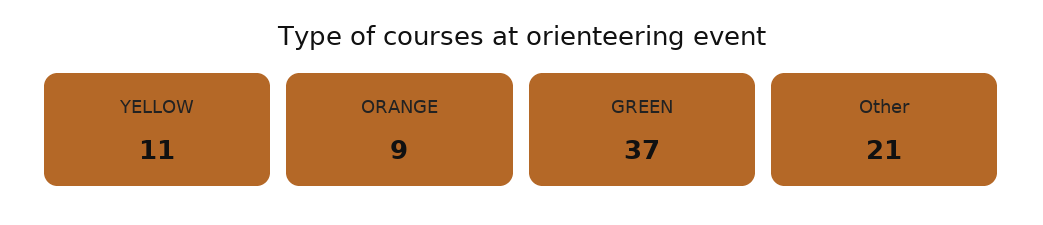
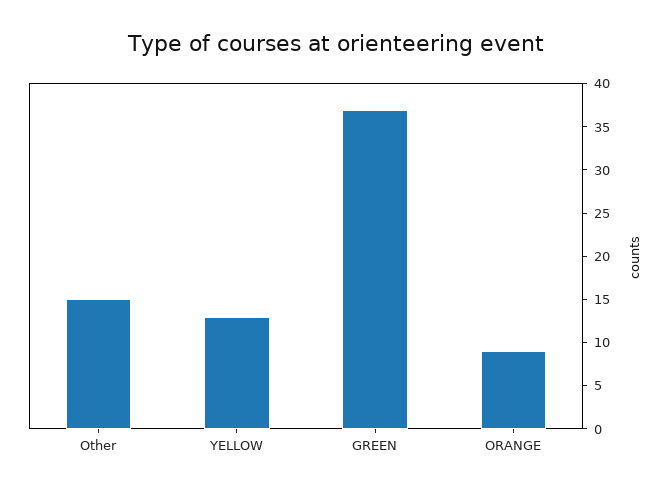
YELLOW: 11 -> 13
Other: 21 -> 15

